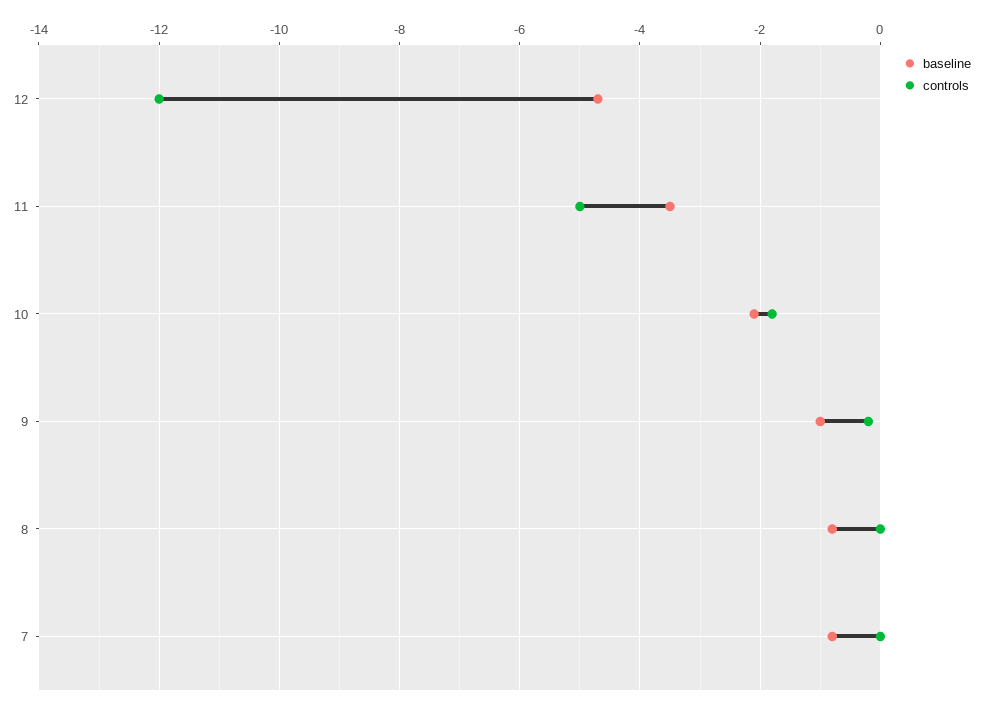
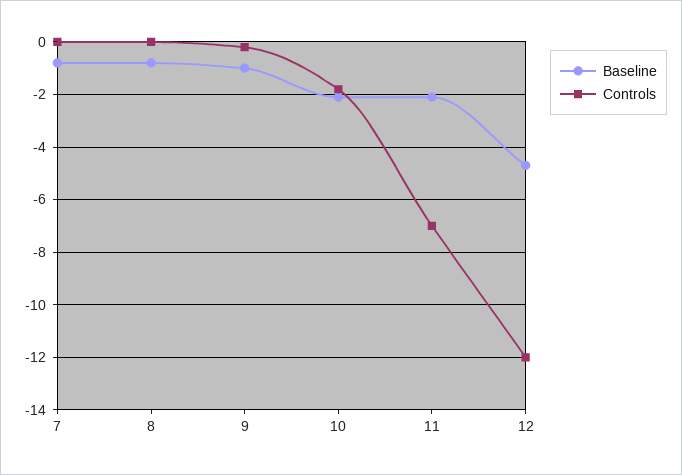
baseline, 11: -3.5 -> -2
controls, 11: -5 -> -7

